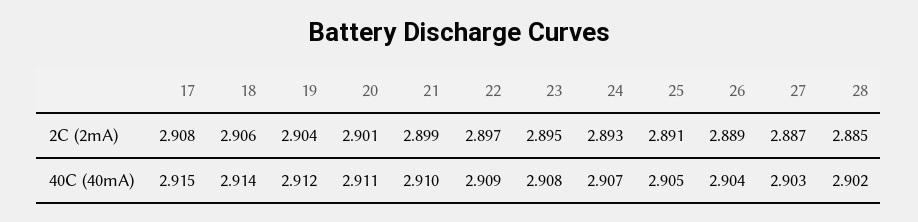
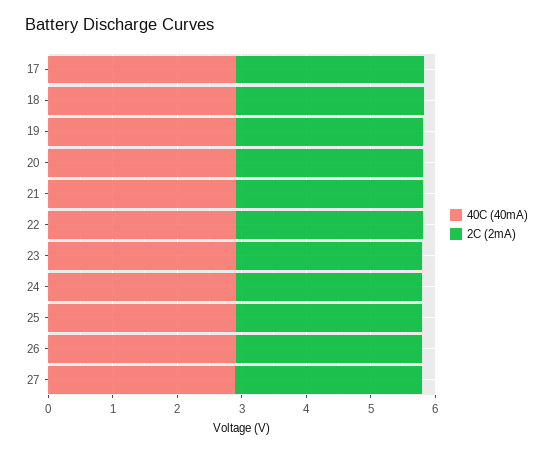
2C (2mA), 28: 2.885 -> none
40C (40mA), 28: 2.902 -> none

